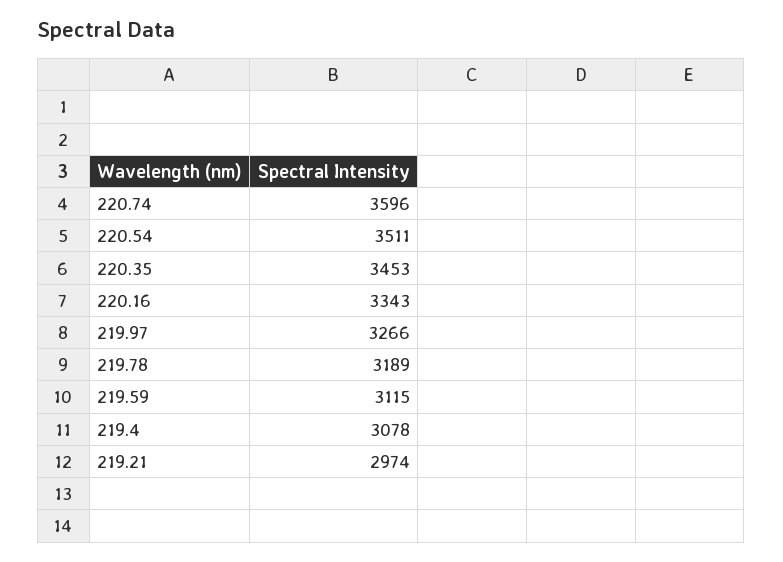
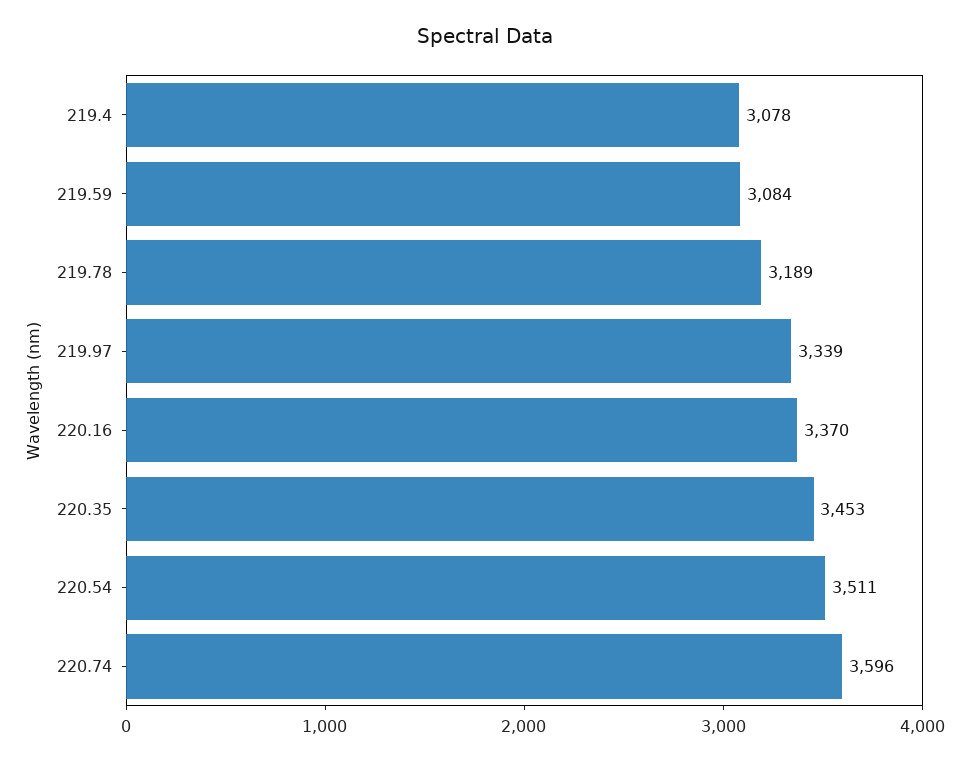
220.16: 3343 -> 3370
219.97: 3266 -> 3339
219.59: 3115 -> 3084
219.21: 2974 -> none

